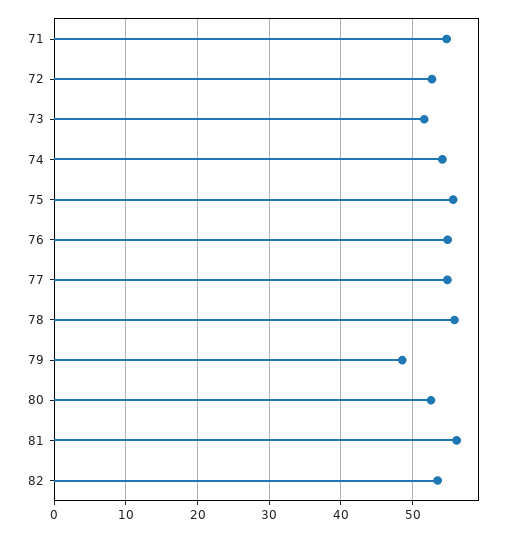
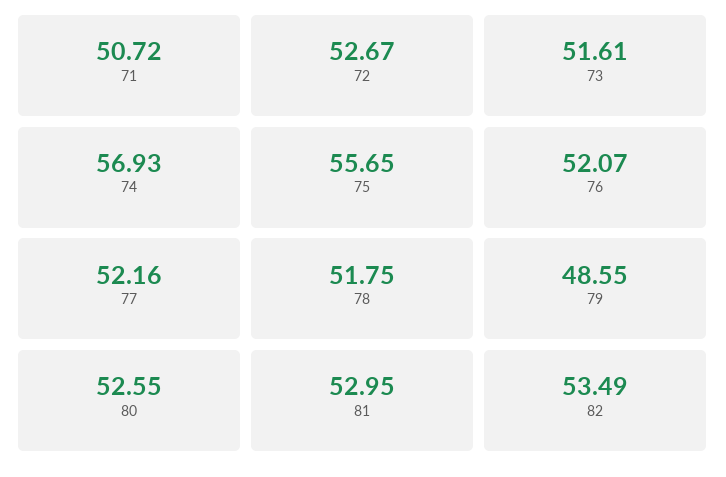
71: 55 -> 50.72
74: 54 -> 56.93
76: 55 -> 52.07
77: 55 -> 52.16
78: 56 -> 51.75
81: 56 -> 52.95

